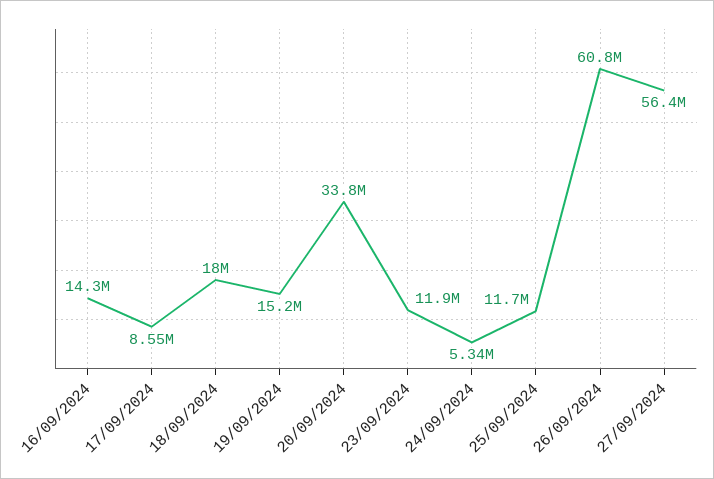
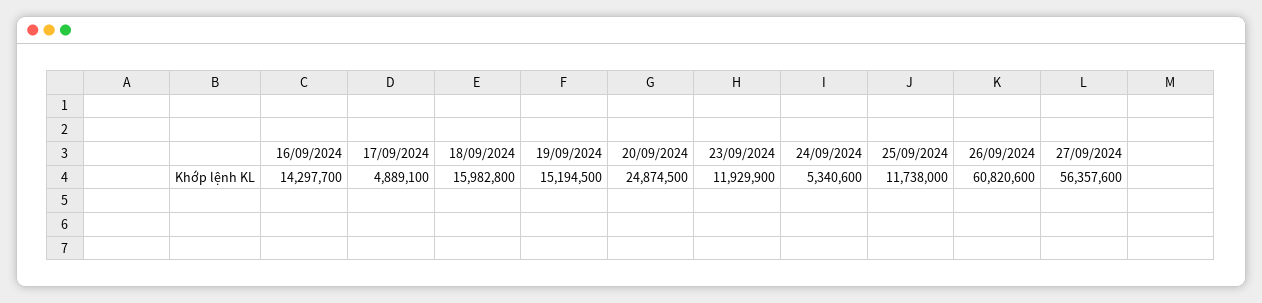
17/09/2024: 8550000 -> 4889100
18/09/2024: 18000000 -> 15982800
20/09/2024: 33800000 -> 24874500

